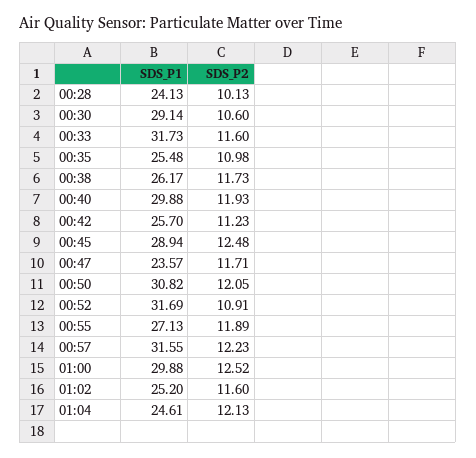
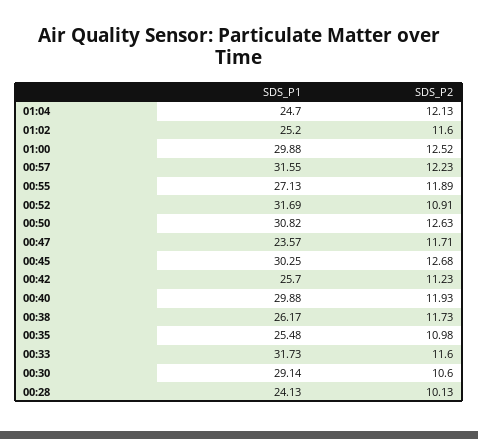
SDS_P1, 00:45: 28.94 -> 30.25
SDS_P2, 00:45: 12.48 -> 12.68
SDS_P2, 00:50: 12.05 -> 12.63
SDS_P1, 01:04: 24.61 -> 24.7

